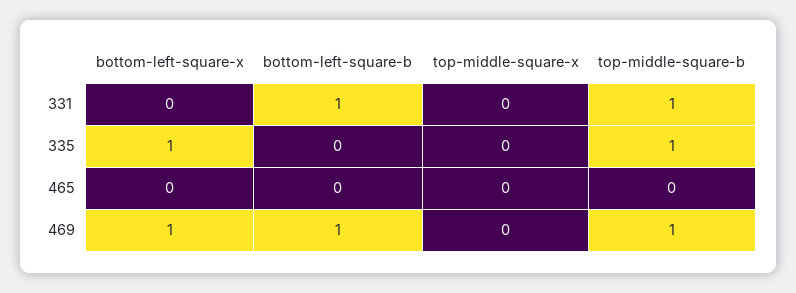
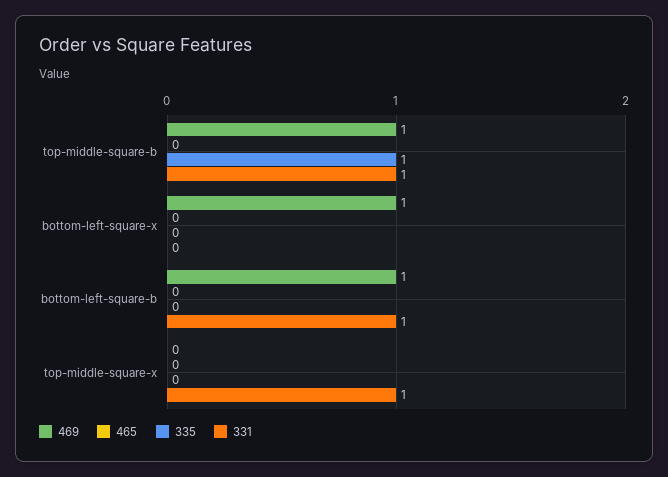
331, top-middle-square-x: 0 -> 1
335, bottom-left-square-x: 1 -> 0

